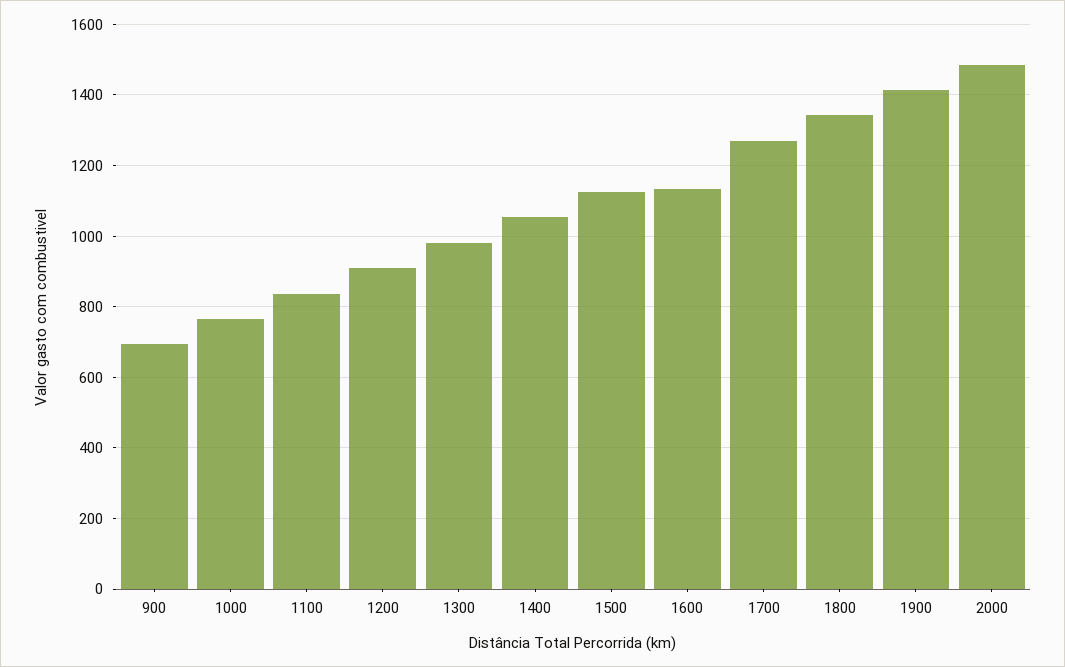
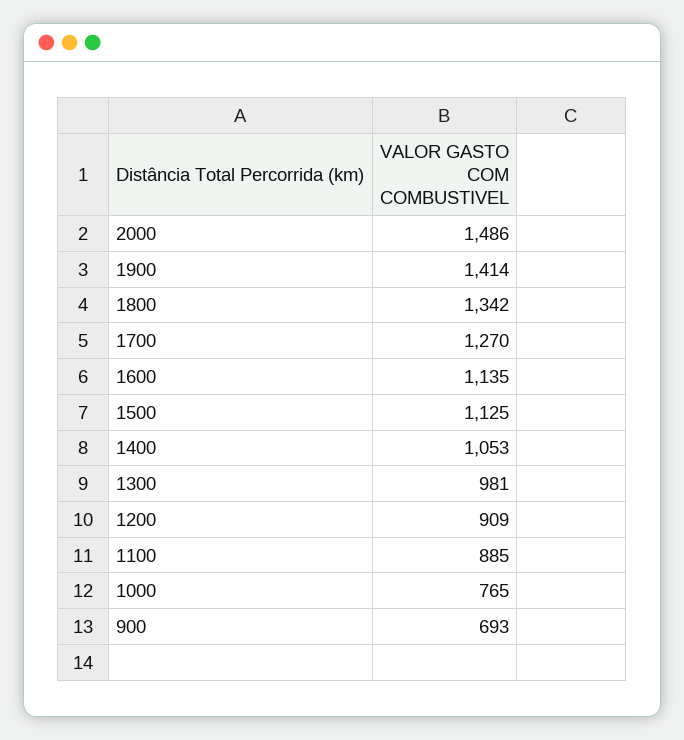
1100: 840 -> 885

